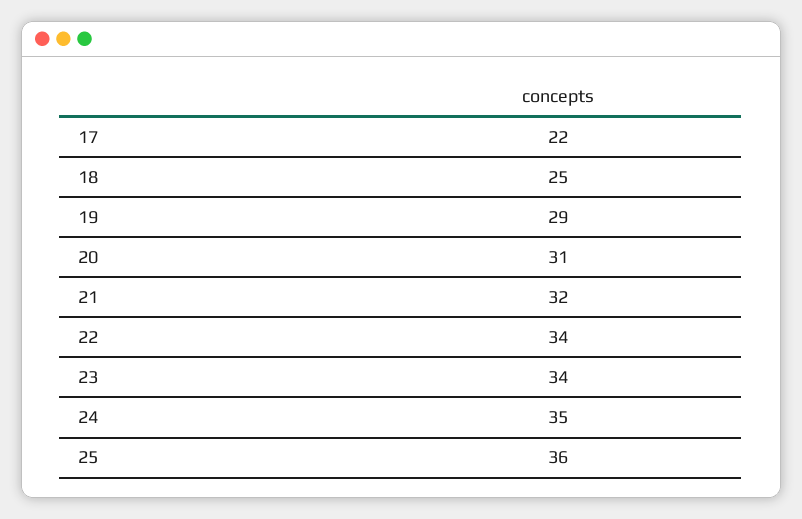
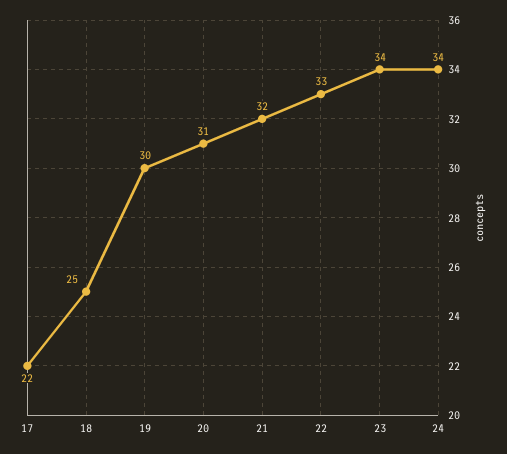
19: 29 -> 30
22: 34 -> 33
24: 35 -> 34
25: 36 -> none

